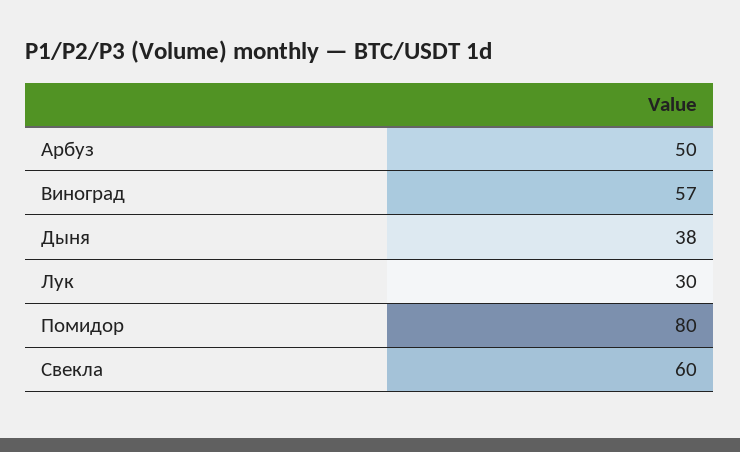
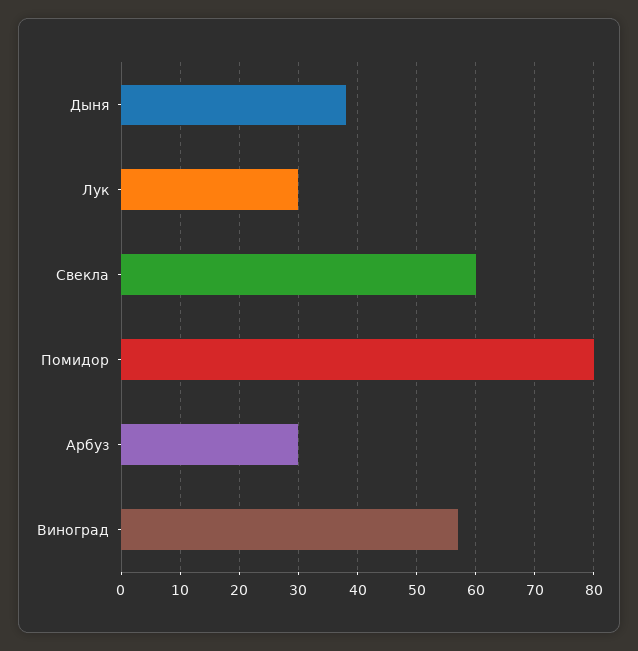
Арбуз: 50 -> 30

